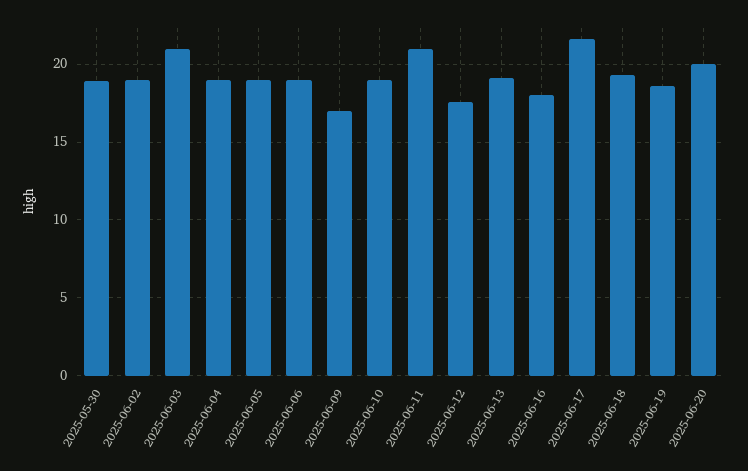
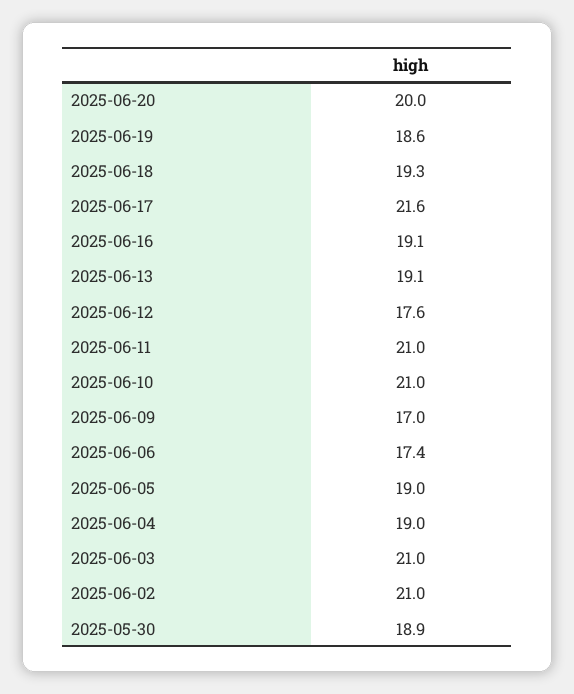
2025-06-02: 19 -> 21
2025-06-06: 19 -> 17.4
2025-06-10: 19 -> 21
2025-06-16: 18 -> 19.1

